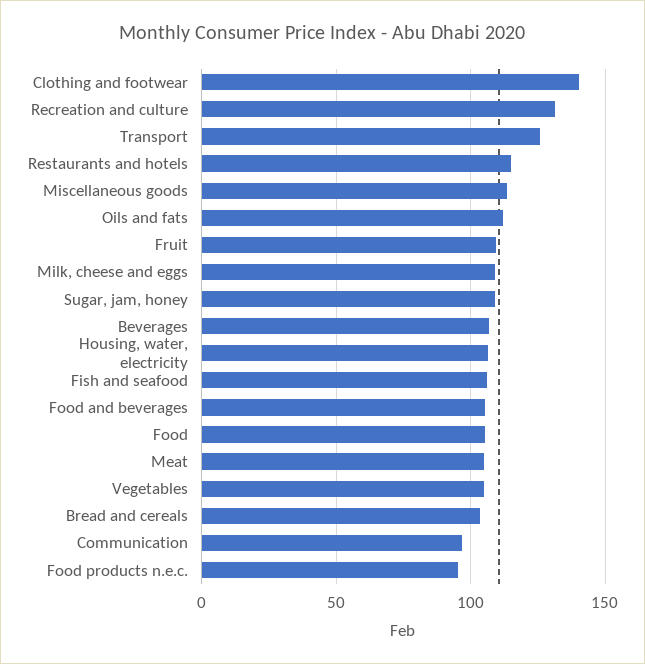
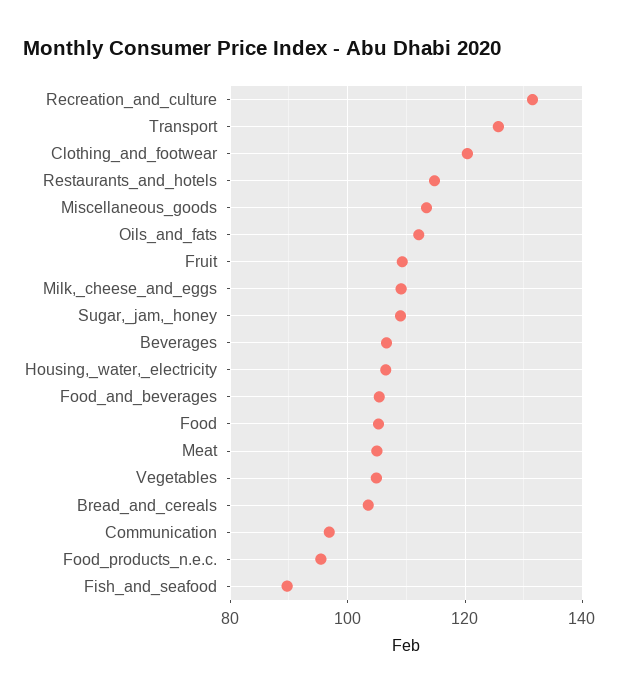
Clothing and footwear: 140 -> 120
Fish and seafood: 105 -> 90

